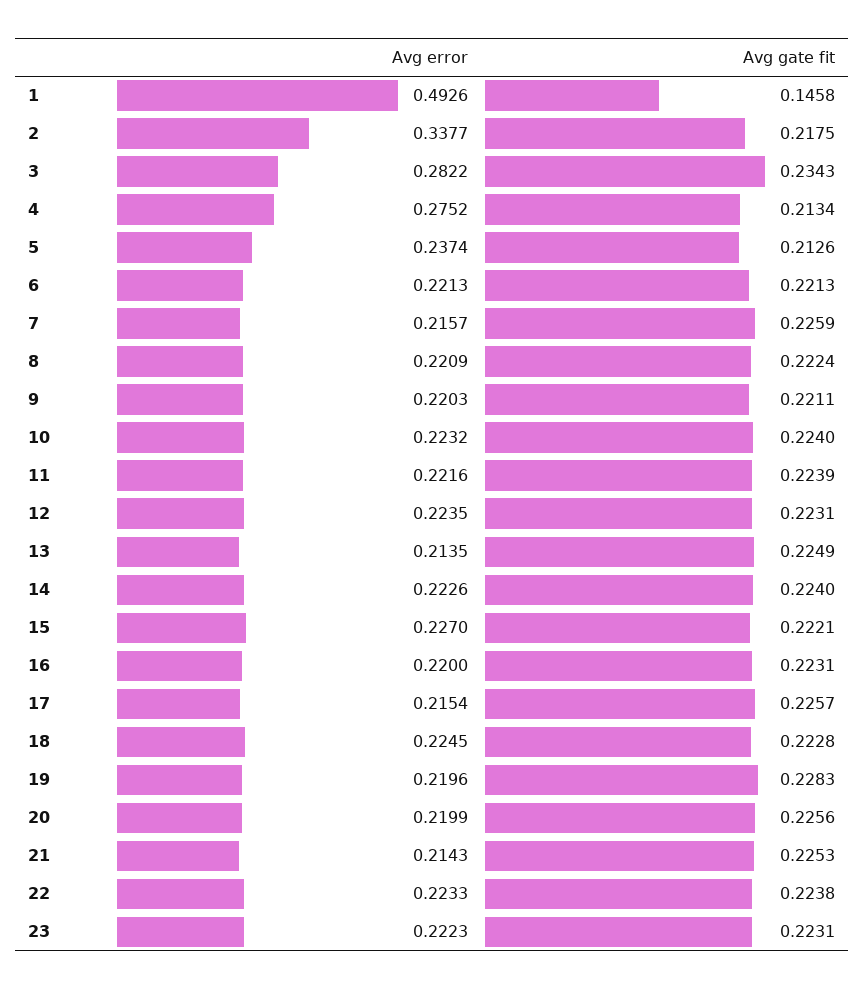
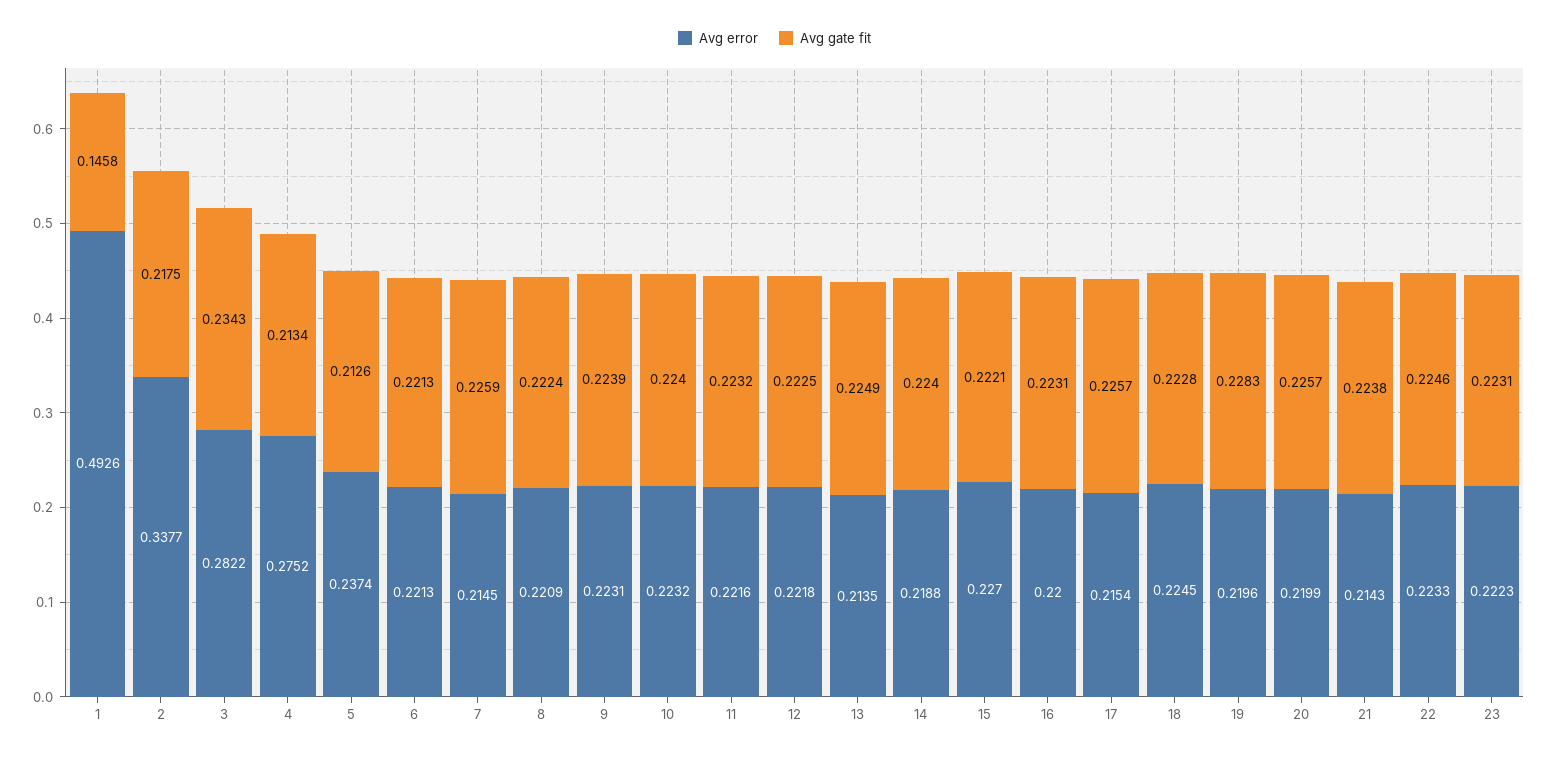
Avg error, 7: 0.2157 -> 0.2145
Avg error, 9: 0.2203 -> 0.2231
Avg gate fit, 9: 0.2211 -> 0.2239
Avg gate fit, 11: 0.2239 -> 0.2232
Avg error, 12: 0.2235 -> 0.2218
Avg gate fit, 12: 0.2231 -> 0.2225
Avg error, 14: 0.2226 -> 0.2188
Avg gate fit, 20: 0.2256 -> 0.2257
Avg gate fit, 21: 0.2253 -> 0.2238
Avg gate fit, 22: 0.2238 -> 0.2246

